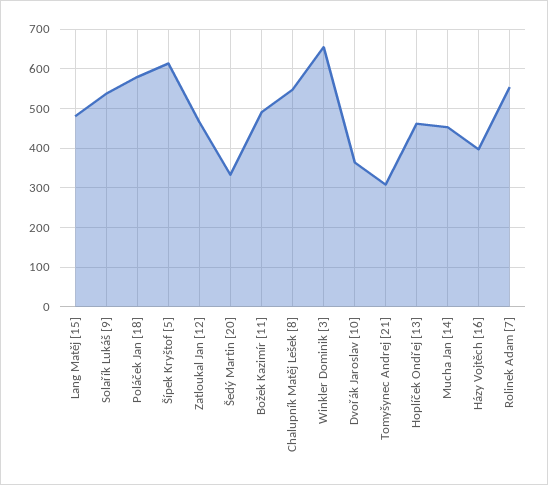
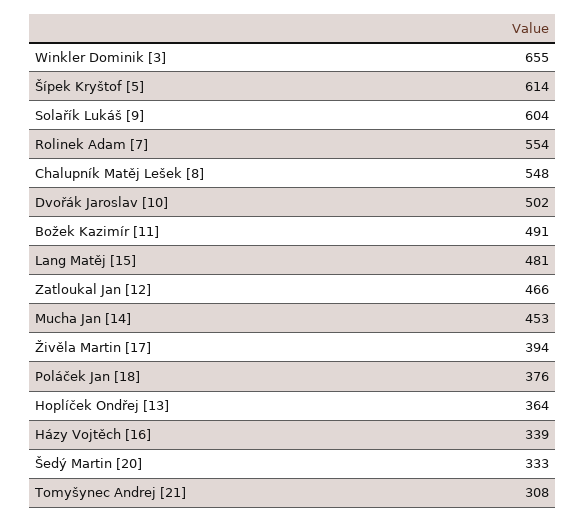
Solařík Lukáš [9]: 540 -> 604
Poláček Jan [18]: 580 -> 376
Dvořák Jaroslav [10]: 360 -> 502
Hoplíček Ondřej [13]: 460 -> 364
Házy Vojtěch [16]: 400 -> 339
Živěla Martin [17]: none -> 394

